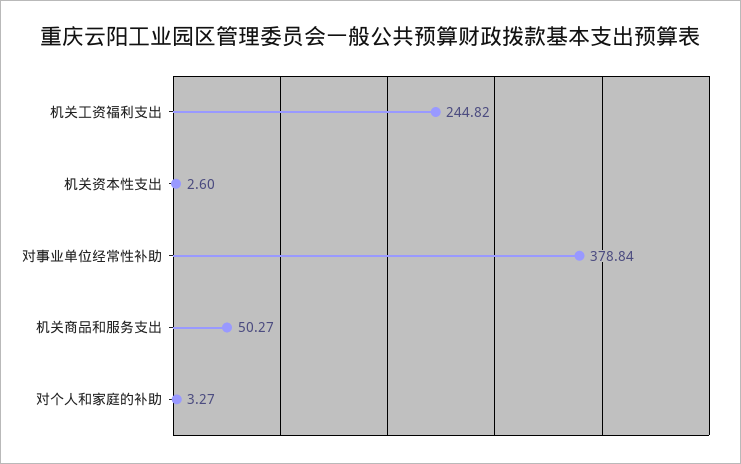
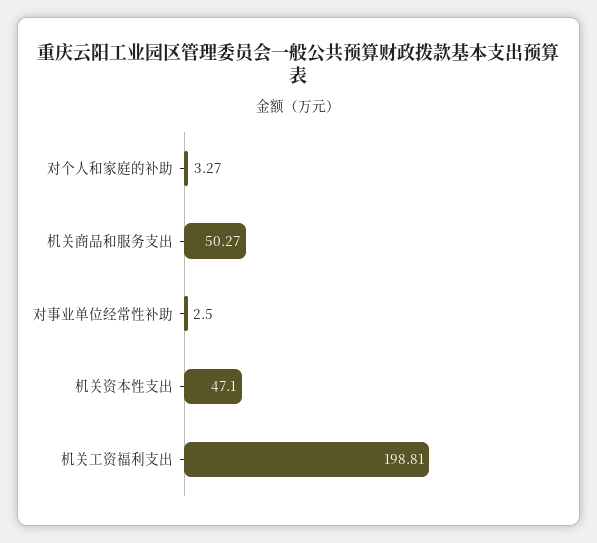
机关工资福利支出: 244.82 -> 198.81
机关资本性支出: 2.6 -> 47.1
对事业单位经常性补助: 378.84 -> 2.5

